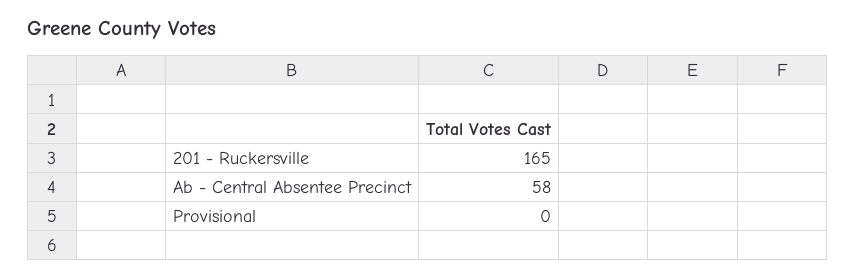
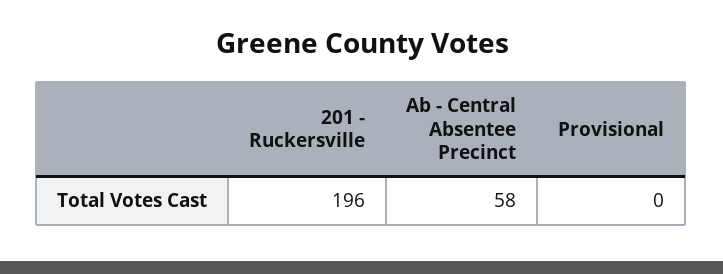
201 - Ruckersville: 165 -> 196

